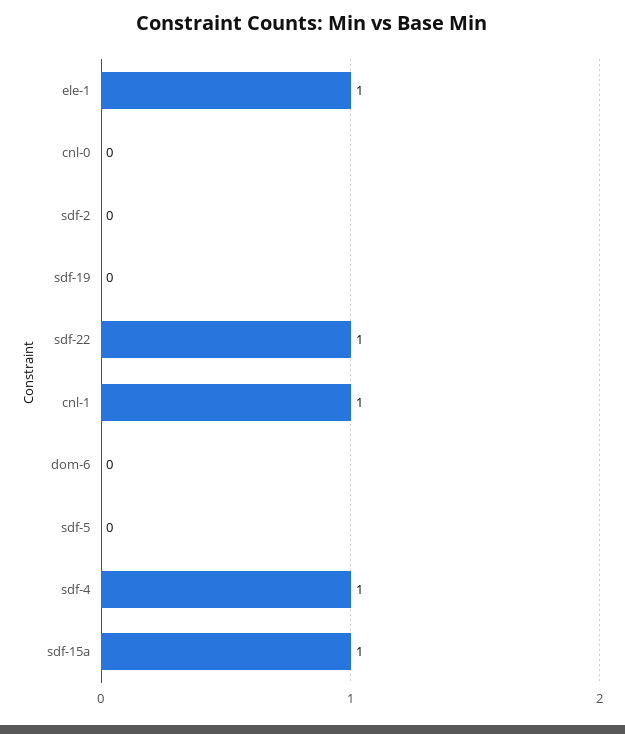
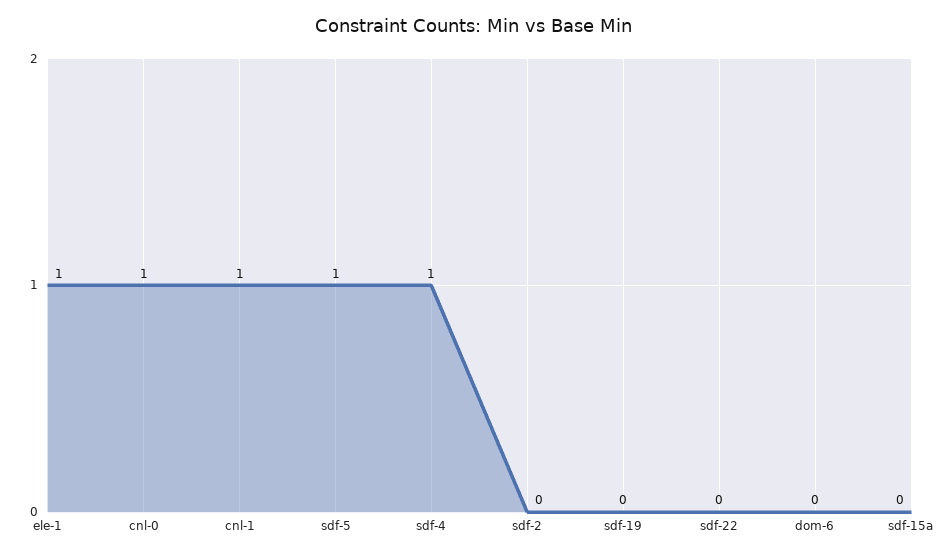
cnl-0: 0 -> 1
sdf-22: 1 -> 0
sdf-5: 0 -> 1
sdf-15a: 1 -> 0

